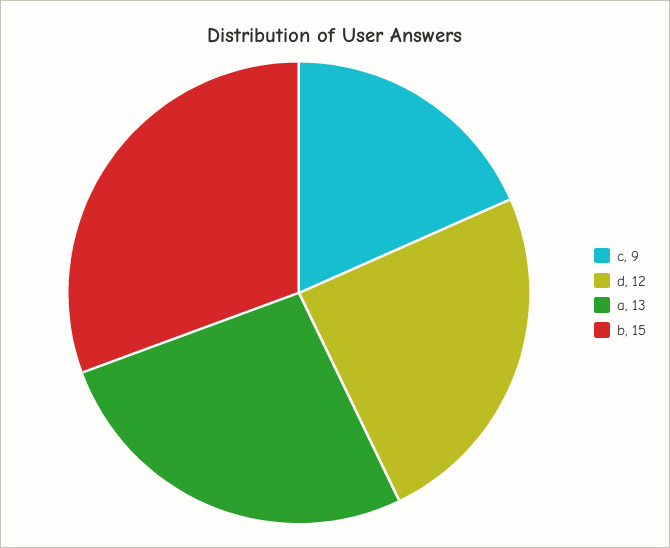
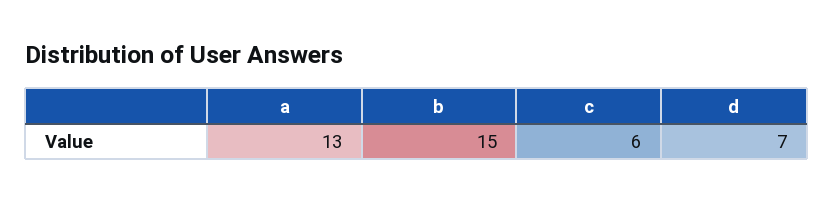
c: 9 -> 6
d: 12 -> 7

